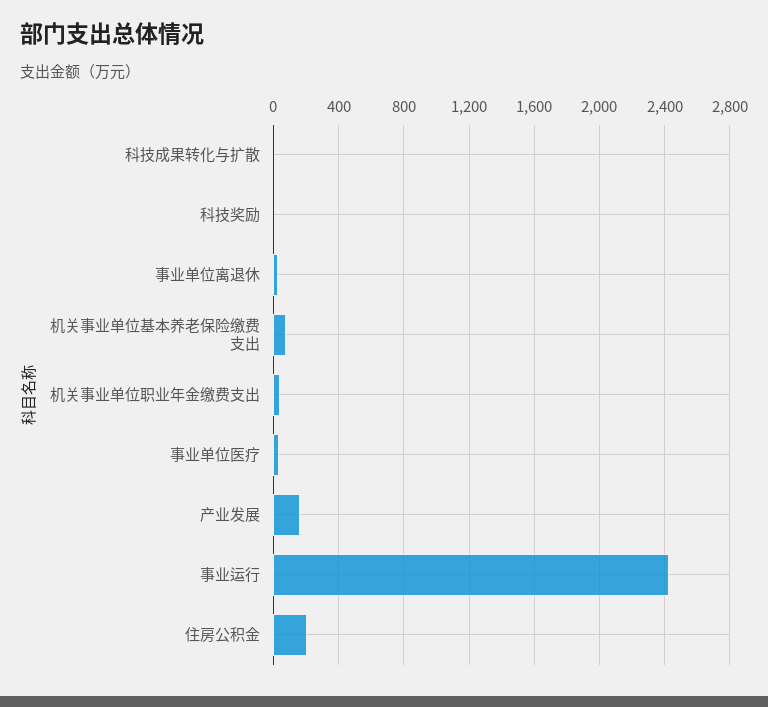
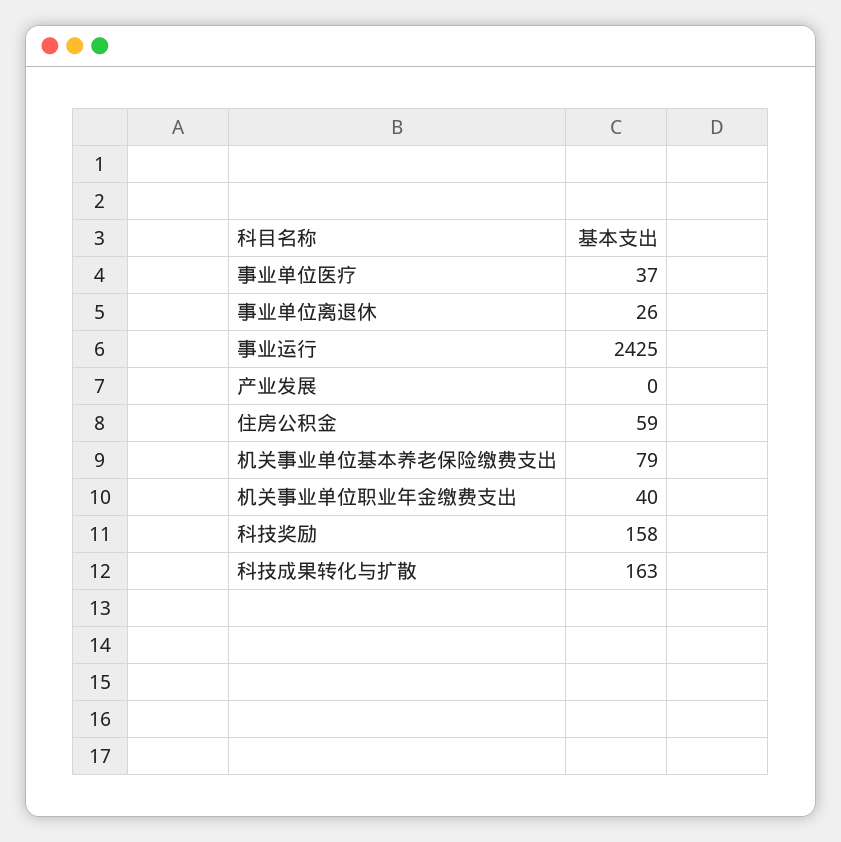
科技成果转化与扩散: 0 -> 163
科技奖励: 0 -> 158
产业发展: 150 -> 0
住房公积金: 200 -> 59

